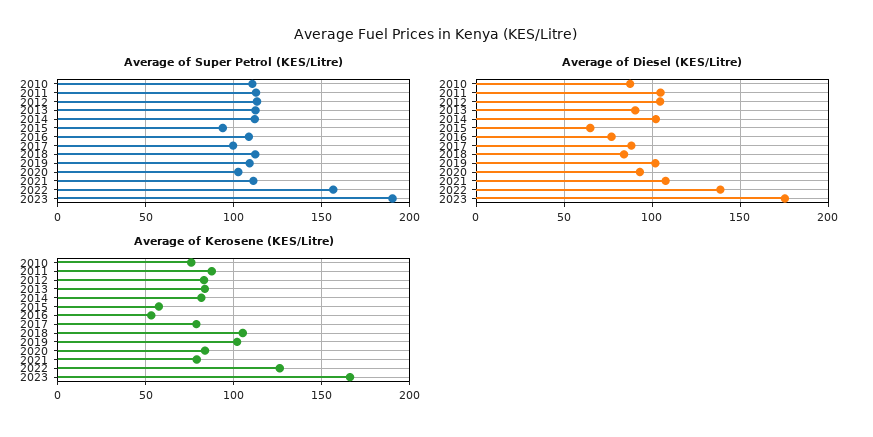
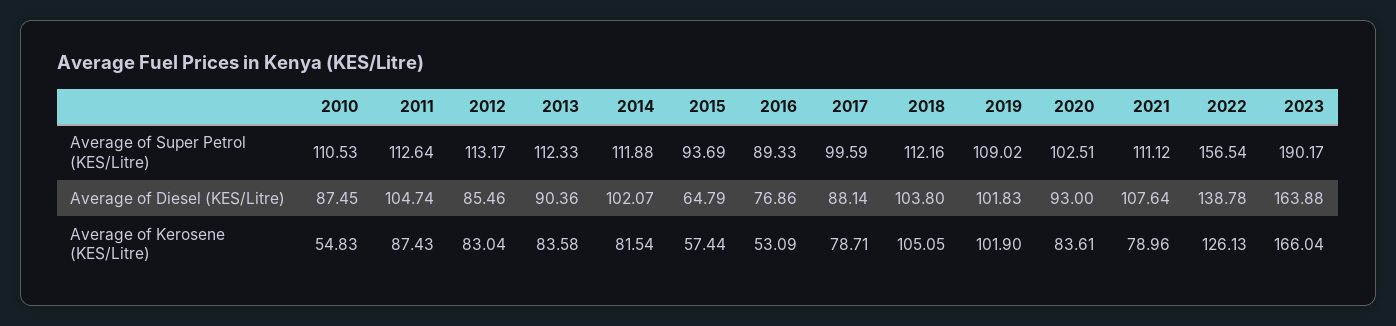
Average of Super Petrol (KES/Litre), 2016: 110 -> 89.33
Average of Diesel (KES/Litre), 2012: 105 -> 85.46
Average of Diesel (KES/Litre), 2018: 85 -> 103.8
Average of Diesel (KES/Litre), 2023: 175 -> 163.88
Average of Kerosene (KES/Litre), 2010: 75 -> 54.83

